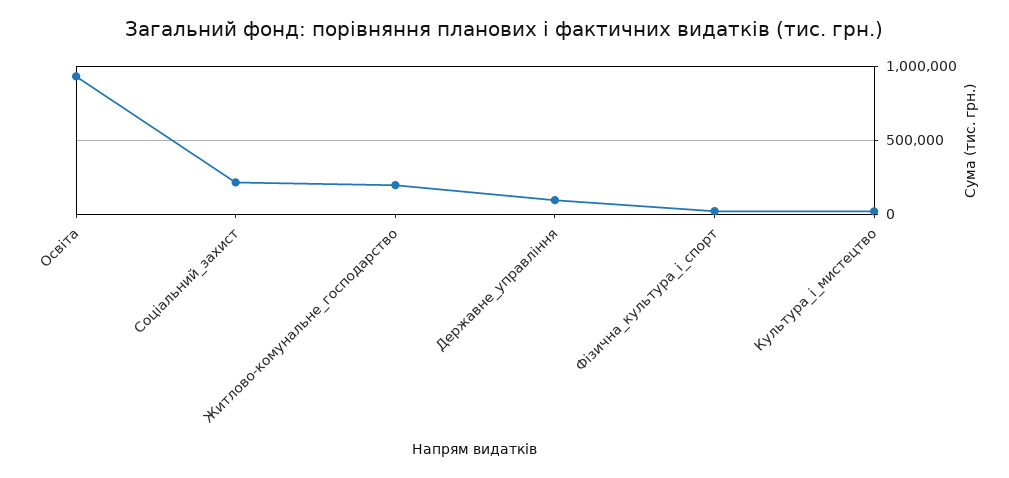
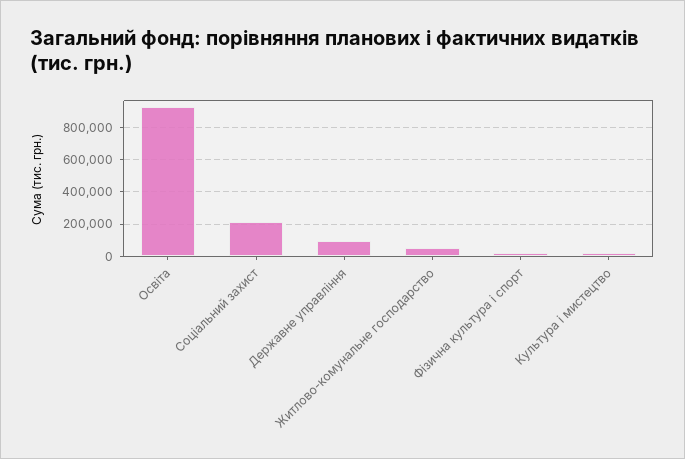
Житлово-комунальне_господарство: 200000 -> 50000

